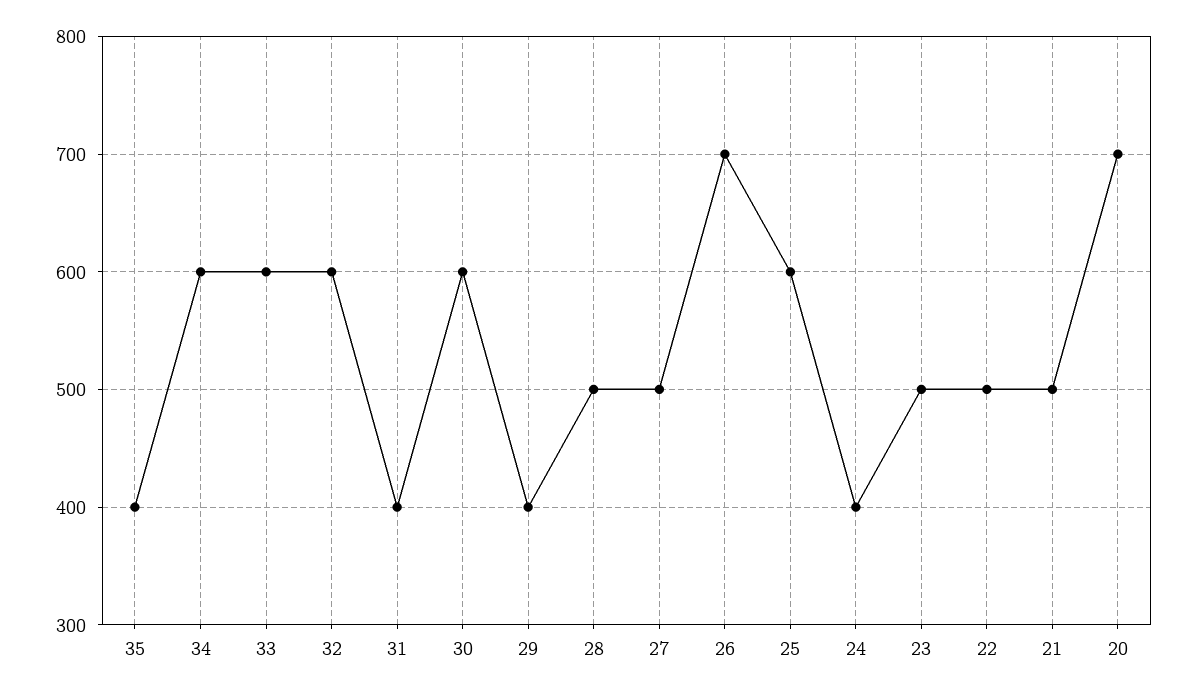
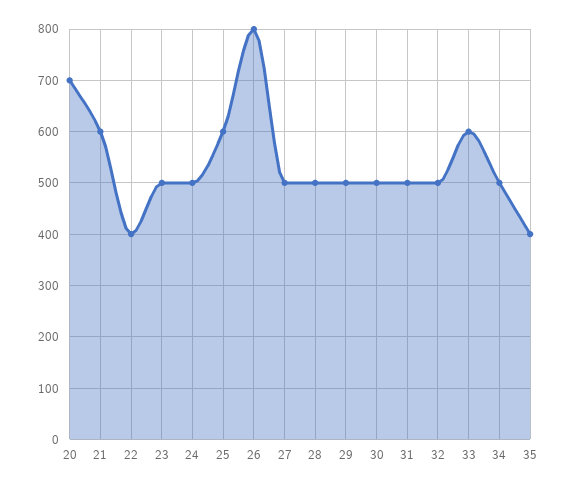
34: 600 -> 500
32: 600 -> 500
31: 400 -> 500
30: 600 -> 500
29: 400 -> 500
26: 700 -> 800
24: 400 -> 500
22: 500 -> 400
21: 500 -> 600

